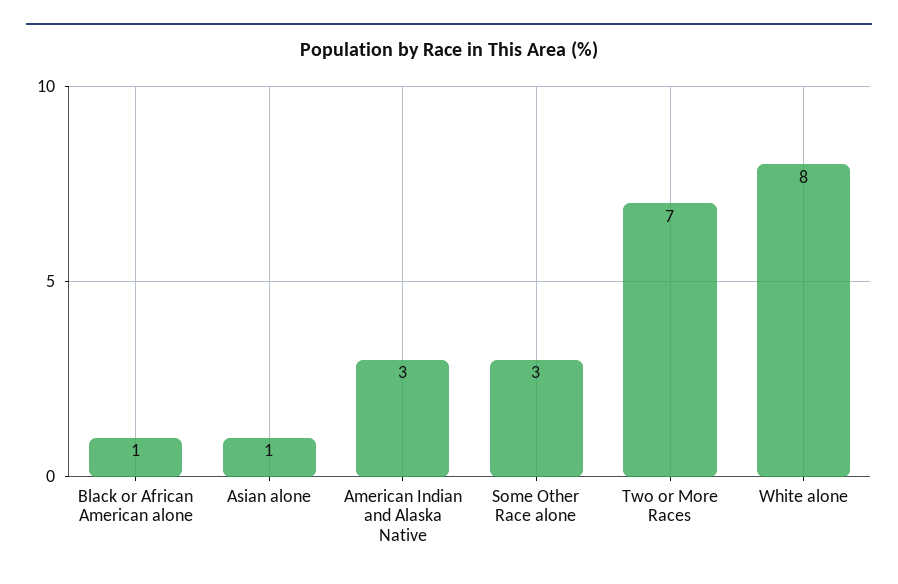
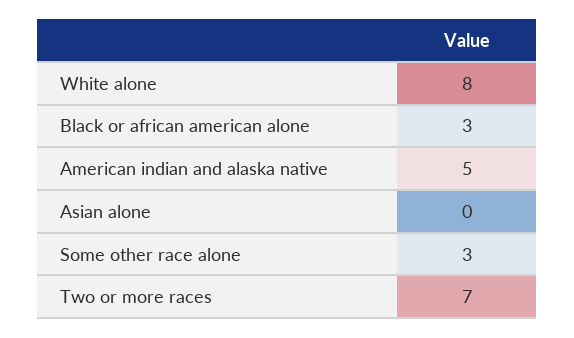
Black or African American alone: 1 -> 3
Asian alone: 1 -> 0
American Indian and Alaska Native: 3 -> 5

